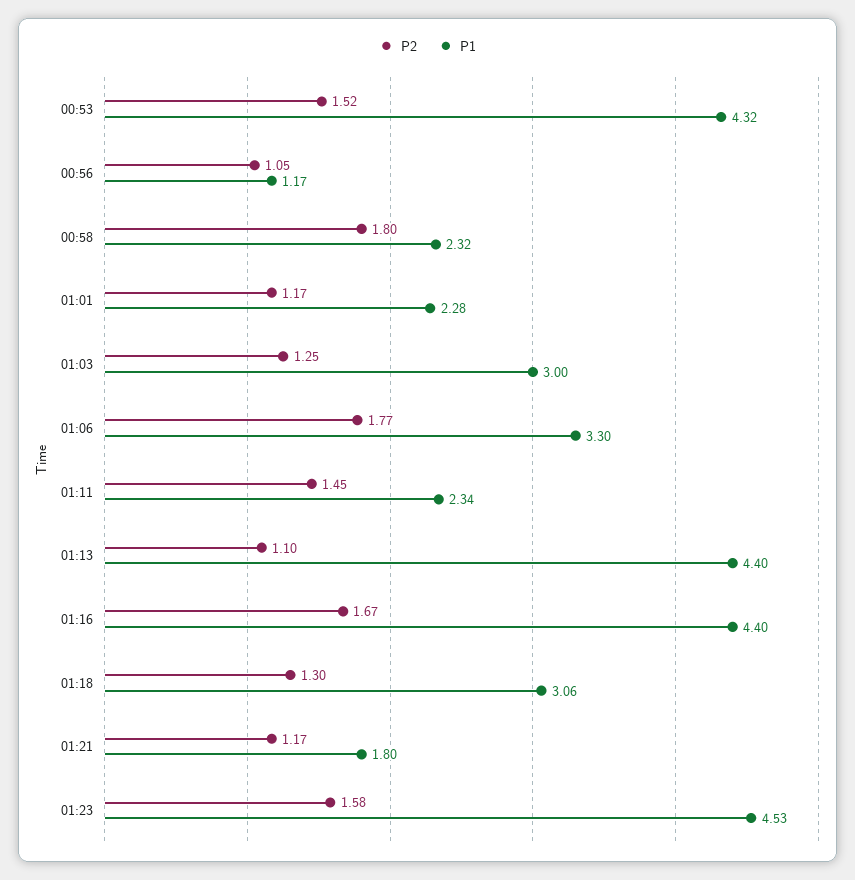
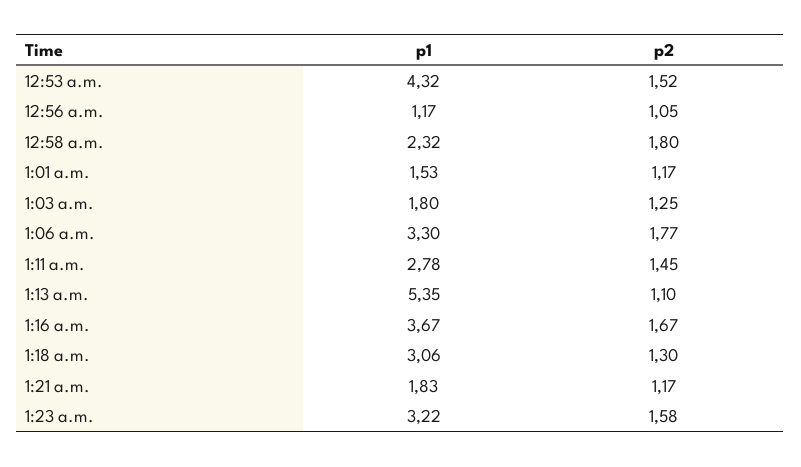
P1, 01:01: 2.28 -> 1.53
P1, 01:03: 3 -> 1.8
P1, 01:11: 2.34 -> 2.78
P1, 01:13: 4.4 -> 5.35
P1, 01:16: 4.4 -> 3.67
P1, 01:21: 1.8 -> 1.83
P1, 01:23: 4.53 -> 3.22

